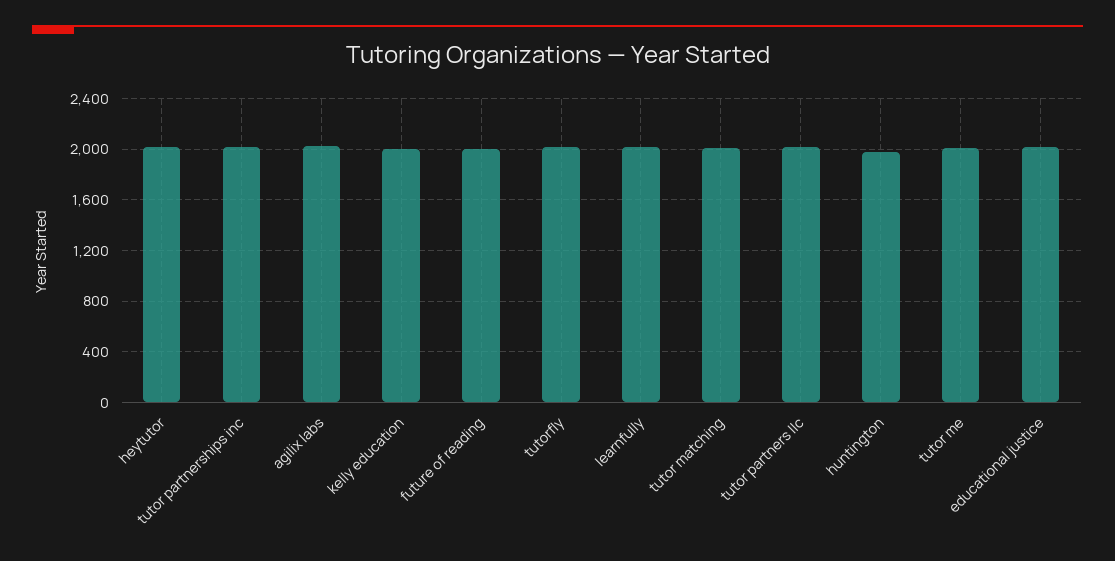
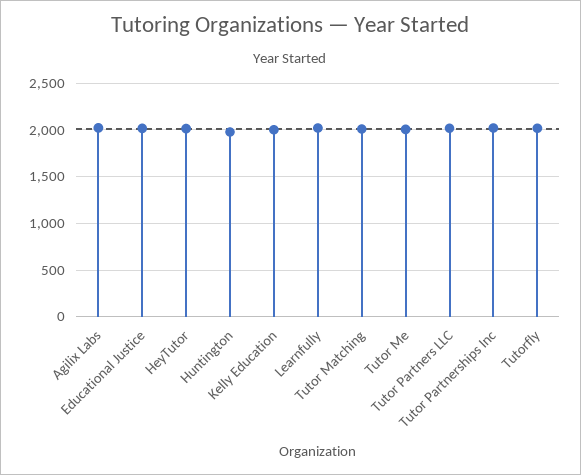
future of reading: 2000 -> none

